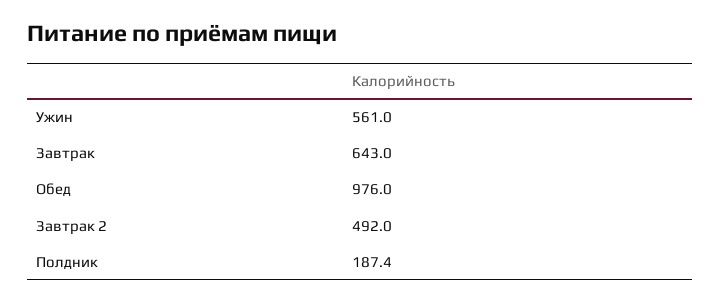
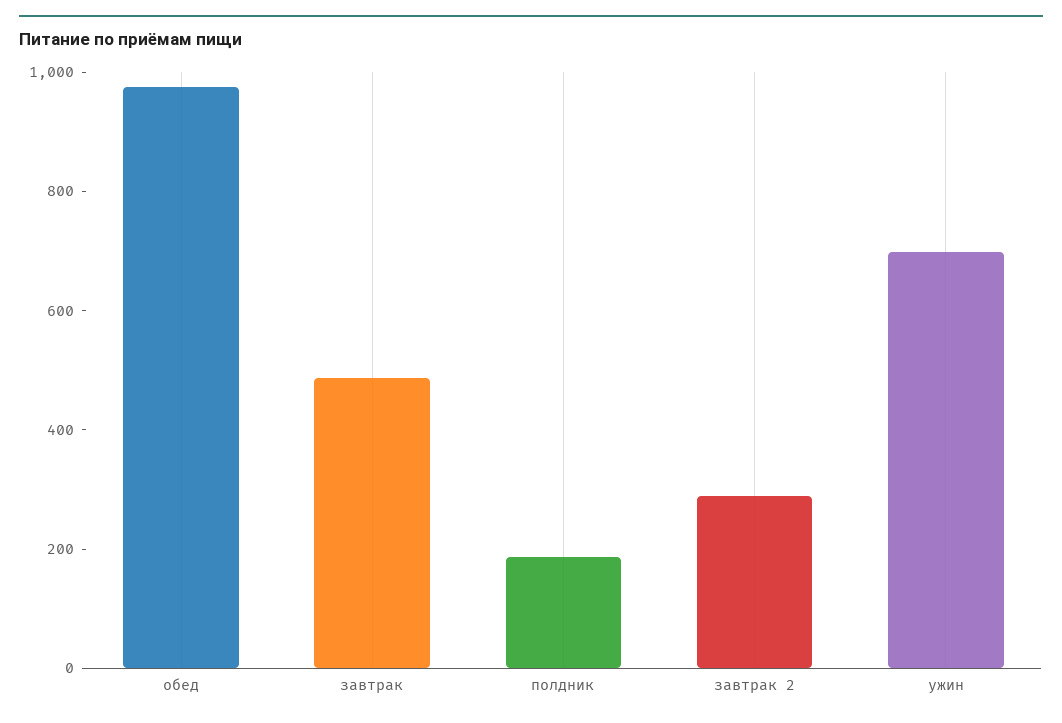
Ужин: 561 -> 700
Завтрак: 643 -> 500
Завтрак 2: 492 -> 300

